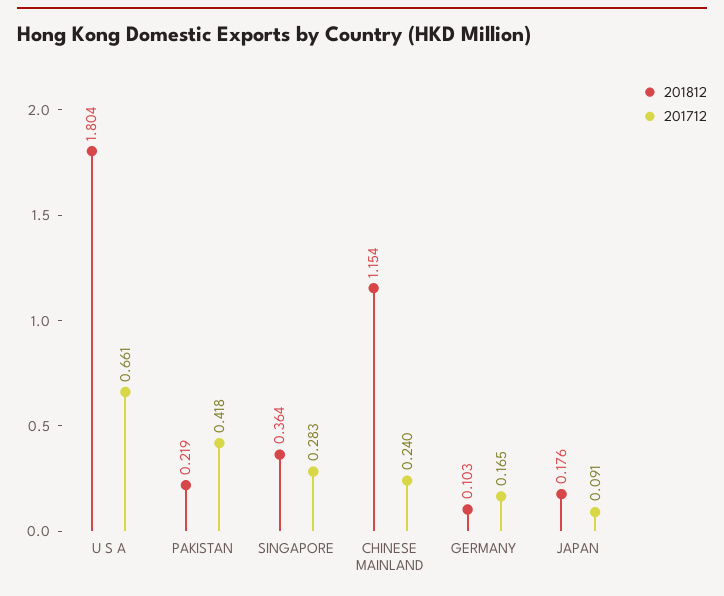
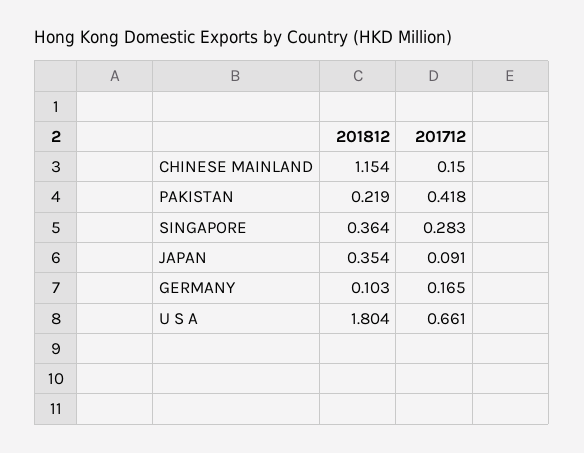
201712, CHINESE MAINLAND: 0.24 -> 0.15
201812, JAPAN: 0.176 -> 0.354

